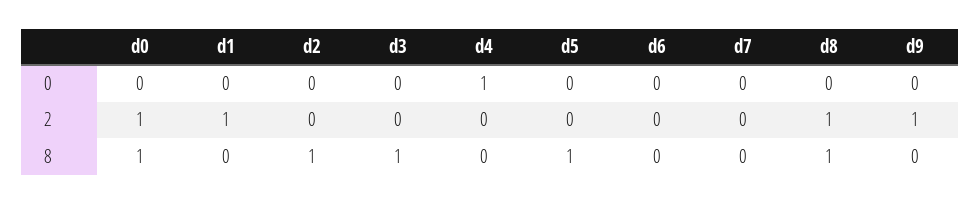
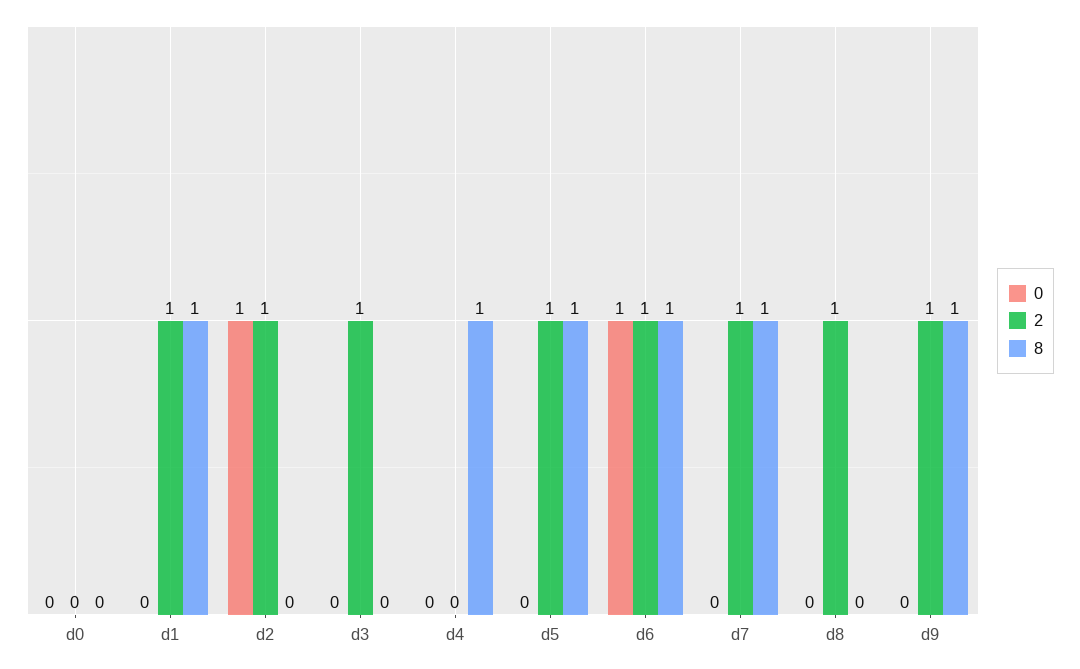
0, d2: 0 -> 1
0, d4: 1 -> 0
0, d6: 0 -> 1
2, d0: 1 -> 0
2, d2: 0 -> 1
2, d3: 0 -> 1
2, d5: 0 -> 1
2, d6: 0 -> 1
2, d7: 0 -> 1
8, d0: 1 -> 0
8, d1: 0 -> 1
8, d2: 1 -> 0
8, d3: 1 -> 0
8, d4: 0 -> 1
8, d6: 0 -> 1
8, d7: 0 -> 1
8, d8: 1 -> 0
8, d9: 0 -> 1

